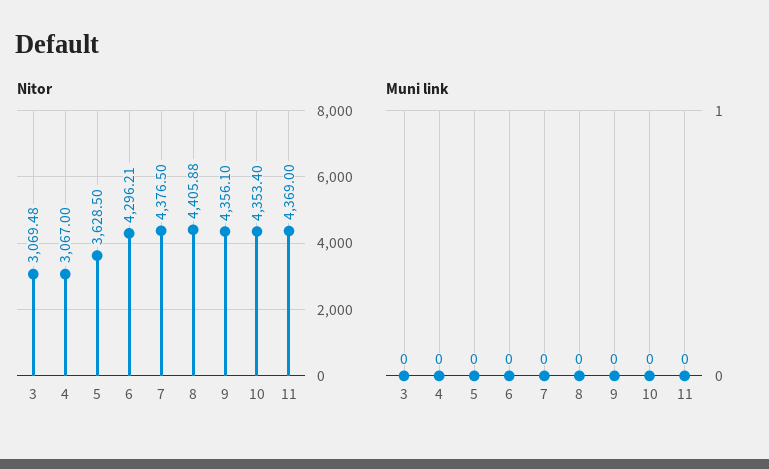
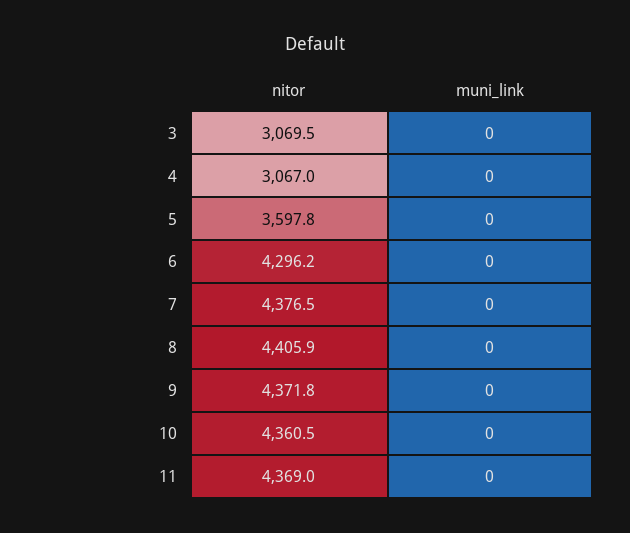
Nitor, 5: 3628.5 -> 3597.8
Nitor, 9: 4356.1 -> 4371.8
Nitor, 10: 4353.4 -> 4360.5

